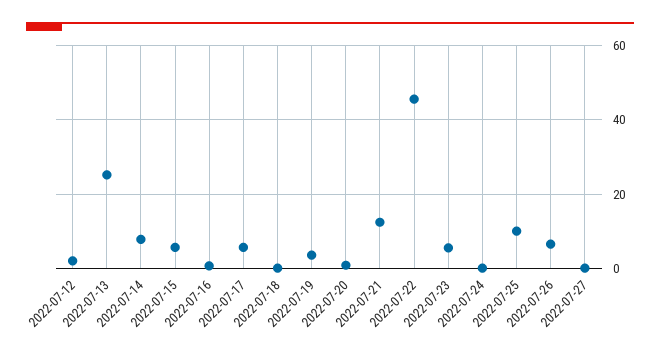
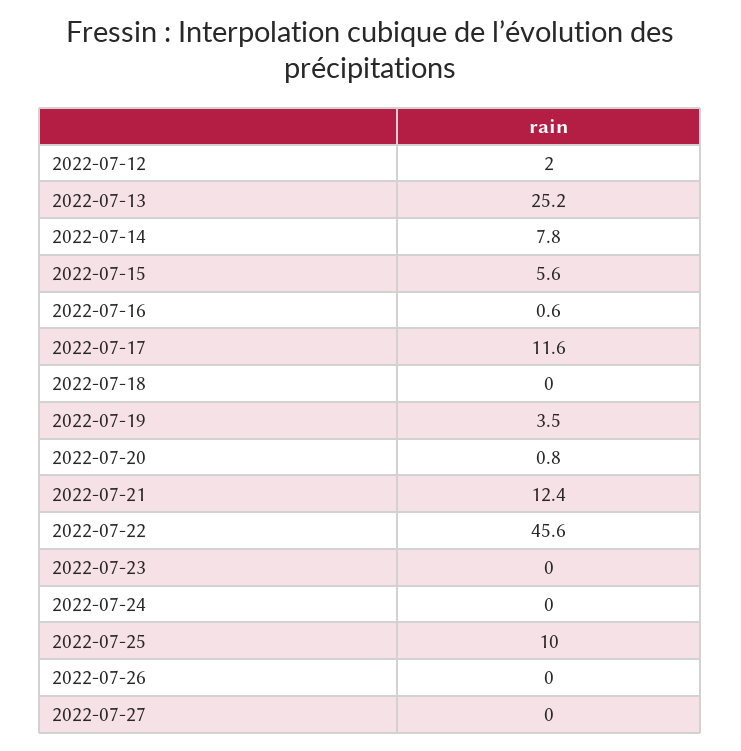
2022-07-17: 6 -> 11.6
2022-07-23: 6 -> 0
2022-07-26: 6 -> 0

